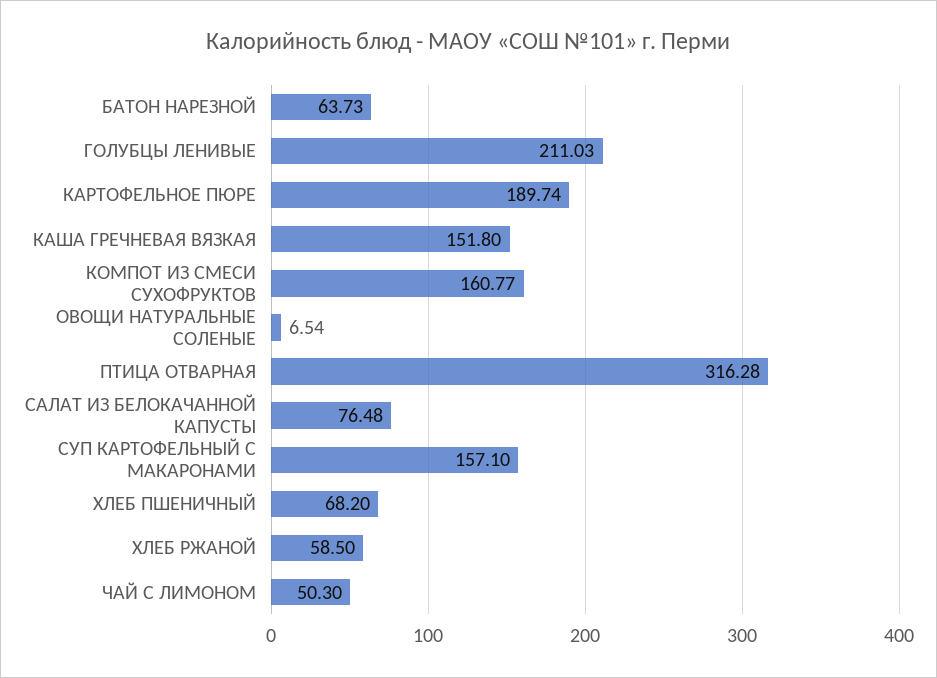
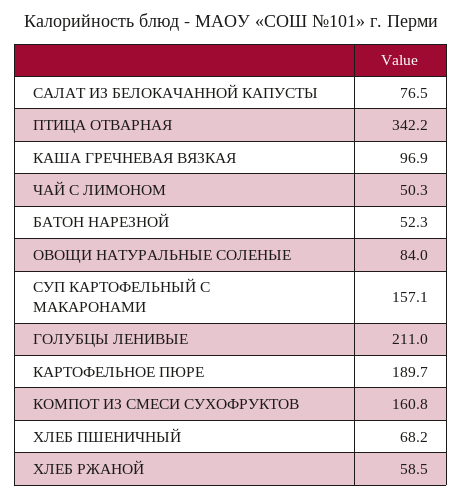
БАТОН НАРЕЗНОЙ: 63.73 -> 52.3
КАША ГРЕЧНЕВАЯ ВЯЗКАЯ: 151.8 -> 96.9
ОВОЩИ НАТУРАЛЬНЫЕ СОЛЕНЫЕ: 6.54 -> 84
ПТИЦА ОТВАРНАЯ: 316.28 -> 342.2

